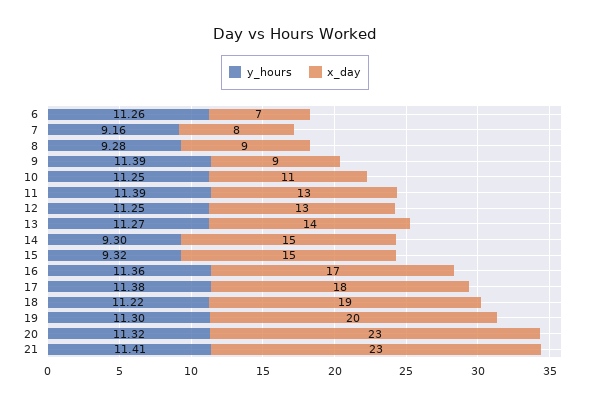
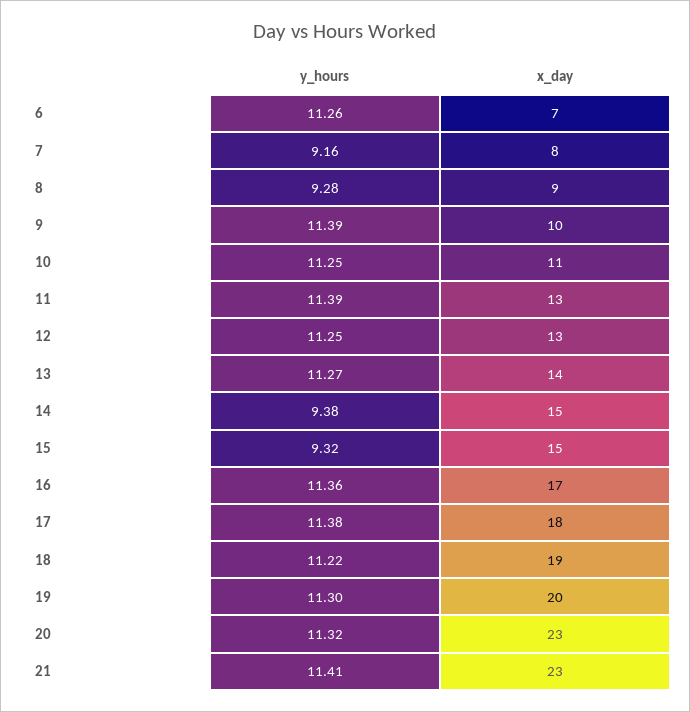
x_day, 9: 9 -> 10
y_hours, 14: 9.3 -> 9.38

